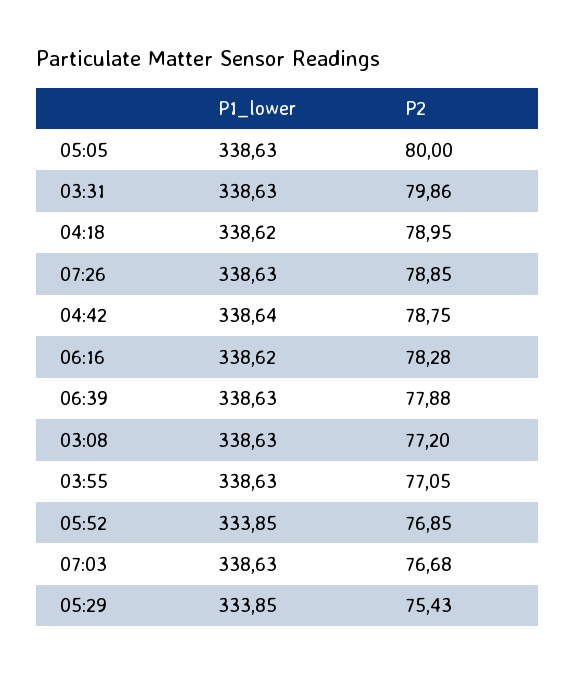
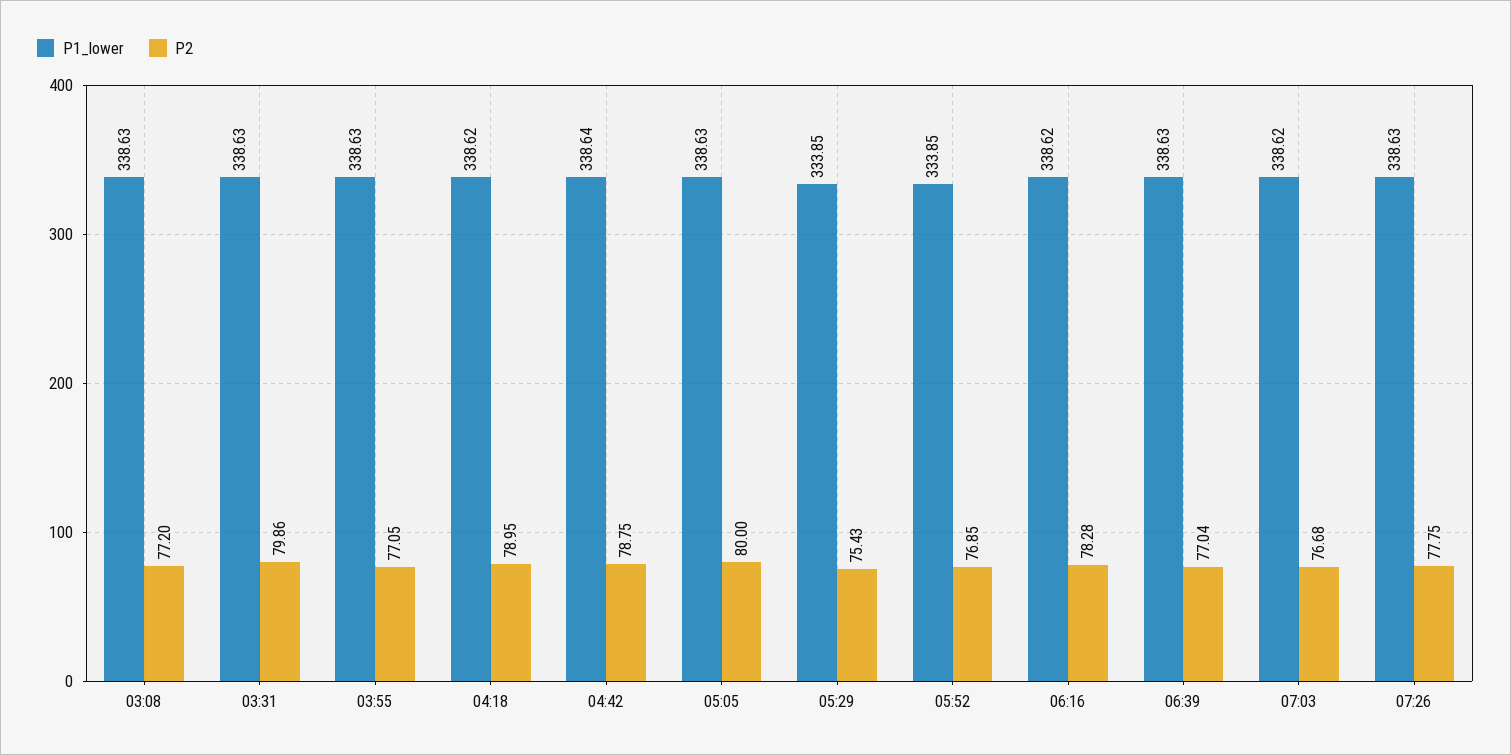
P2, 07:26: 78.85 -> 77.75
P2, 06:39: 77.88 -> 77.04
P1_lower, 07:03: 338.63 -> 338.62

